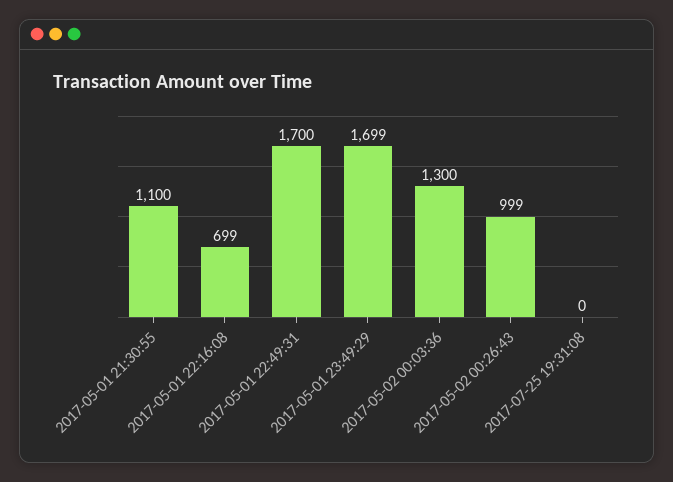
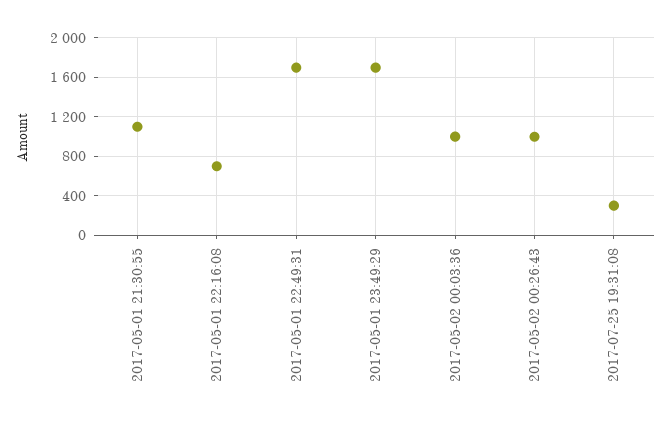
2017-05-02 00:03:36: 1300 -> 1000
2017-07-25 19:31:08: 0 -> 300

